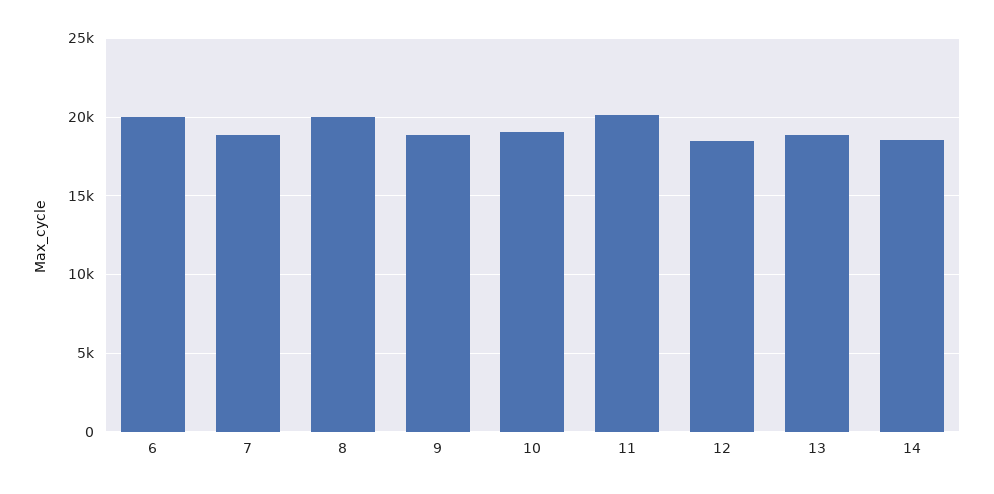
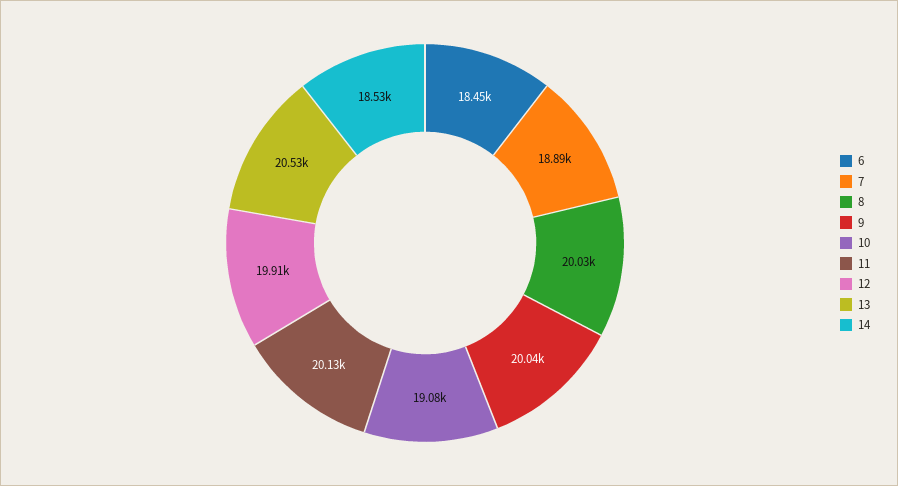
6: 20000 -> 18450
9: 19000 -> 20040
12: 18500 -> 19910
13: 19000 -> 20530

